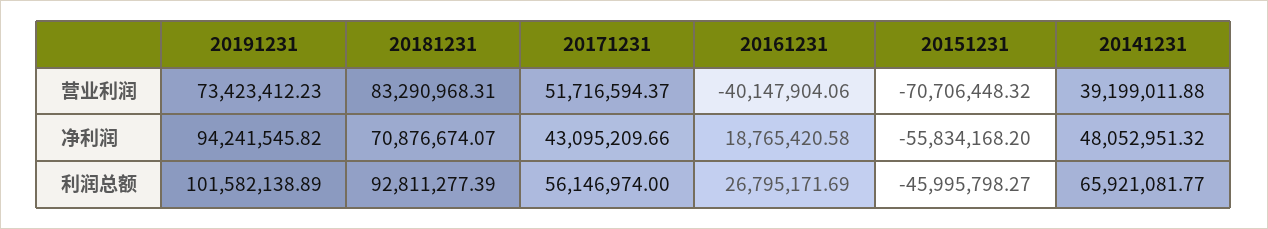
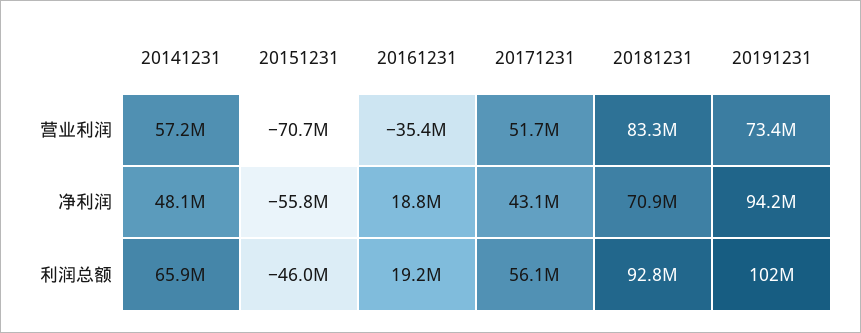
20161231, 营业利润: -40147904.06 -> -35400000
20141231, 营业利润: 39199011.88 -> 57200000
20161231, 利润总额: 26795171.69 -> 19200000

